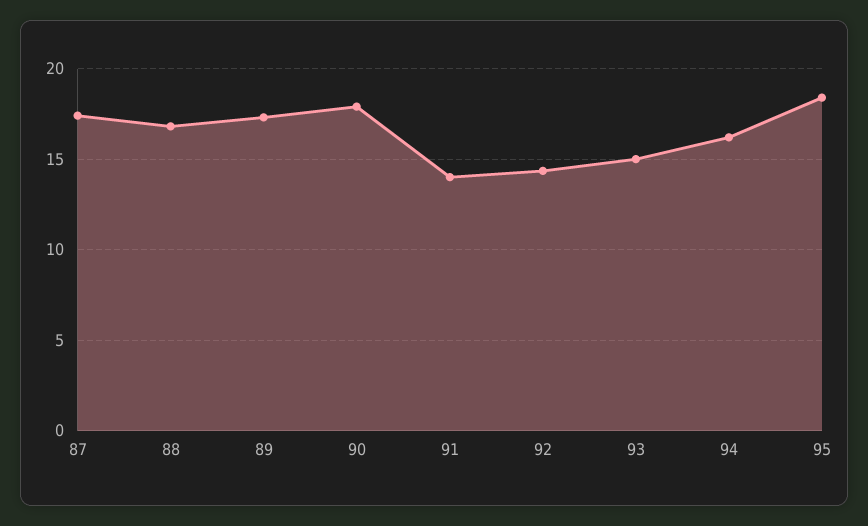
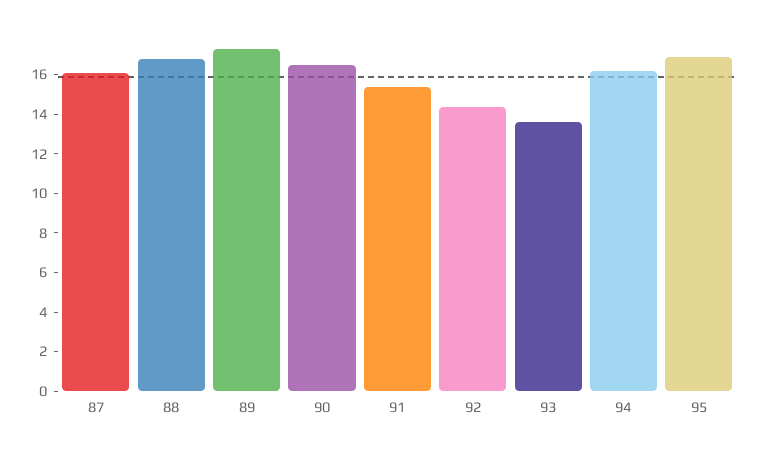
87: 17.5 -> 16
90: 18 -> 16.5
91: 14 -> 15.5
93: 15 -> 13.5
95: 18.5 -> 17

